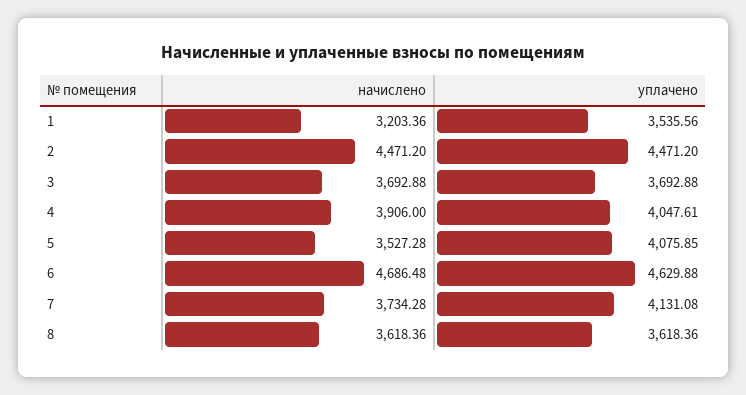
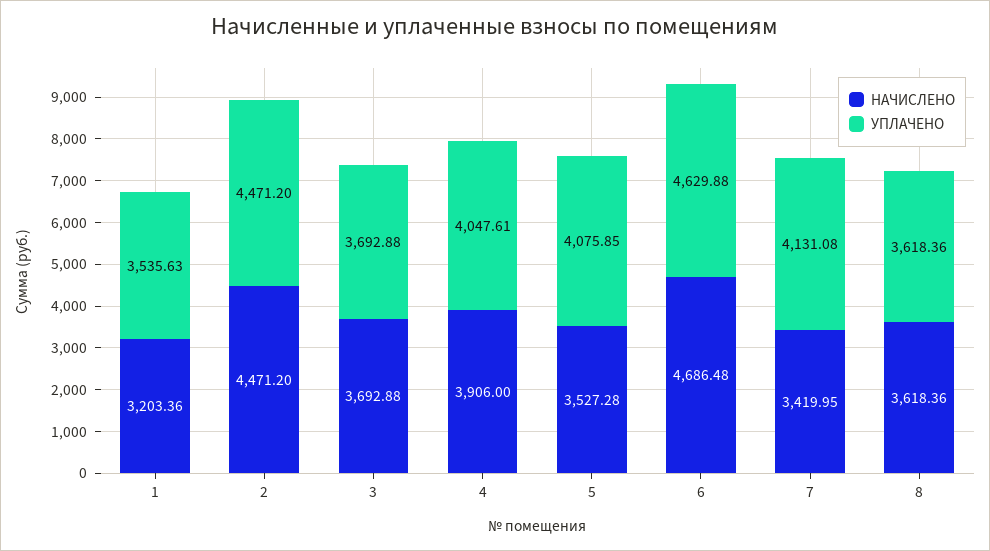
уплачено, 1: 3535.56 -> 3535.63
начислено, 7: 3734.28 -> 3419.95

